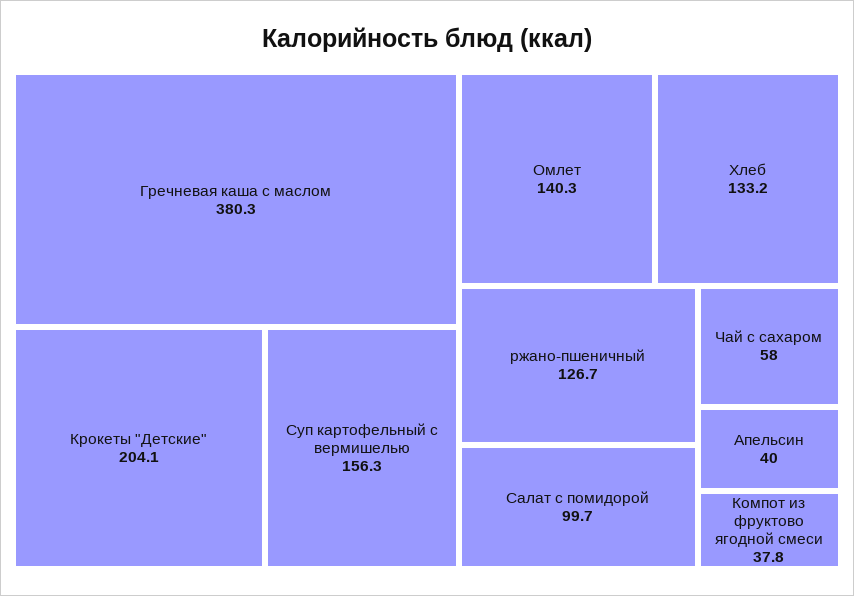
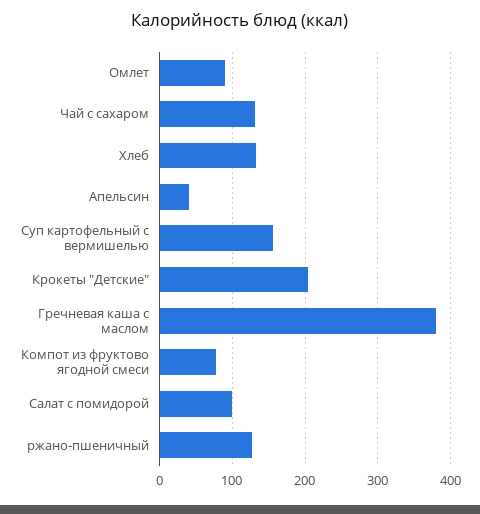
Омлет: 140.3 -> 90
Чай с сахаром: 58 -> 130
Компот из фруктово ягодной смеси: 37.8 -> 80

